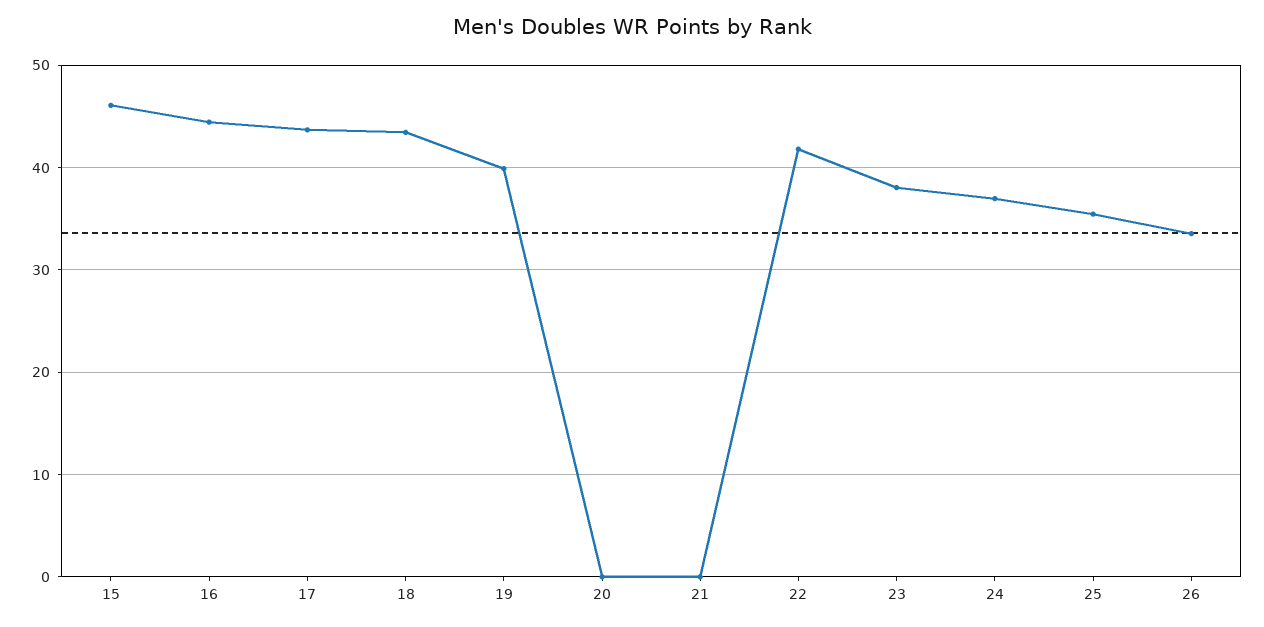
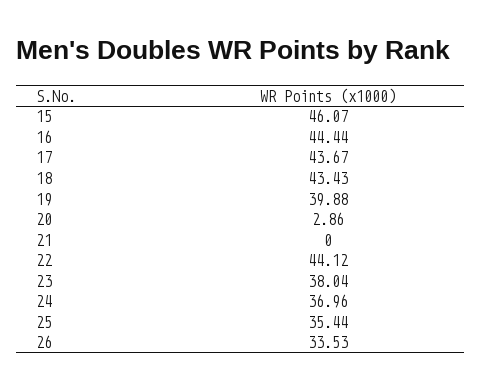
20: 0 -> 2.86
22: 42 -> 44.12

